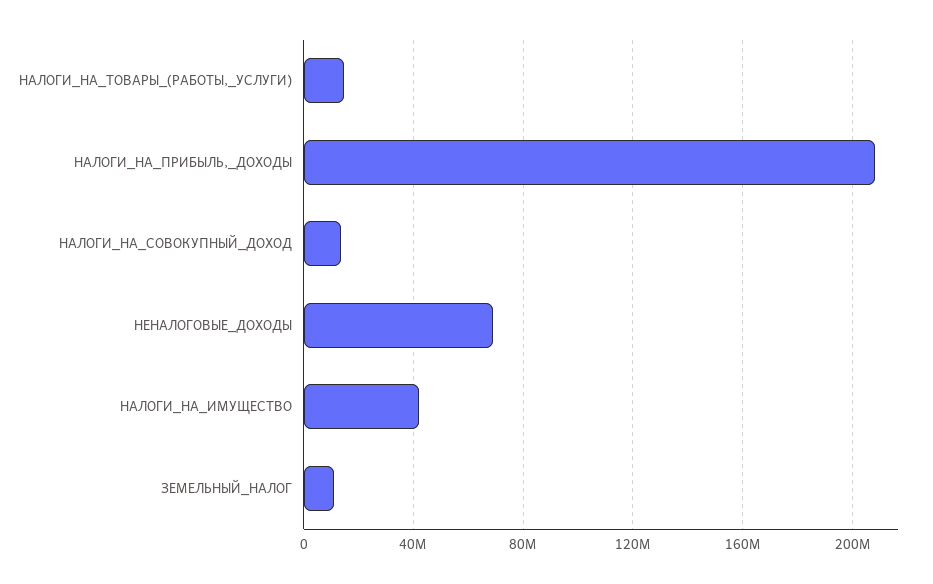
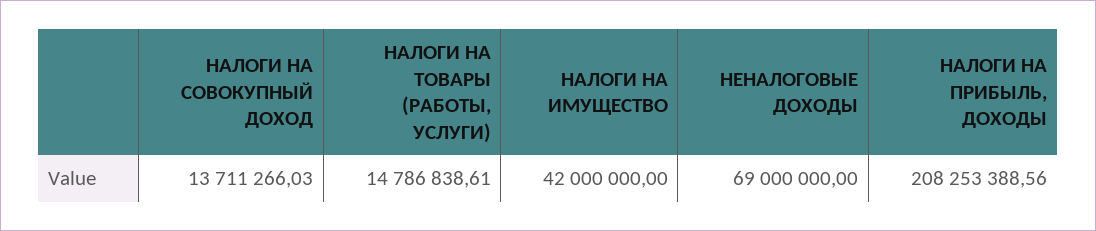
ЗЕМЕЛЬНЫЙ_НАЛОГ: 10000000 -> none

